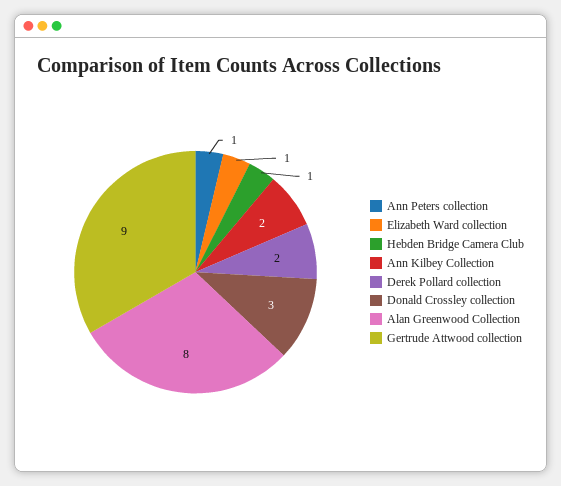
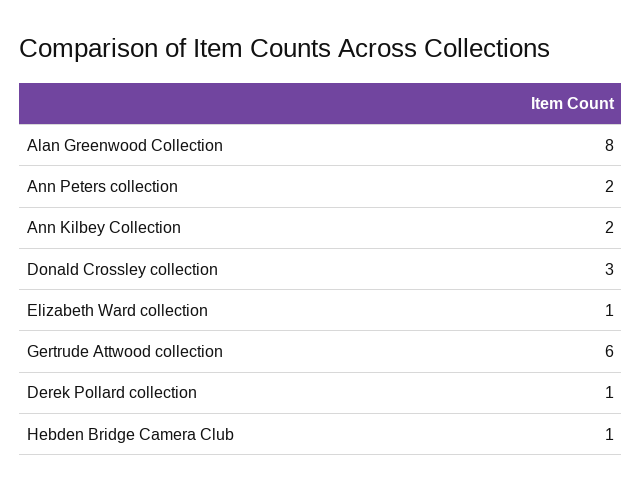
Ann Peters collection: 1 -> 2
Derek Pollard collection: 2 -> 1
Gertrude Attwood collection: 9 -> 6

